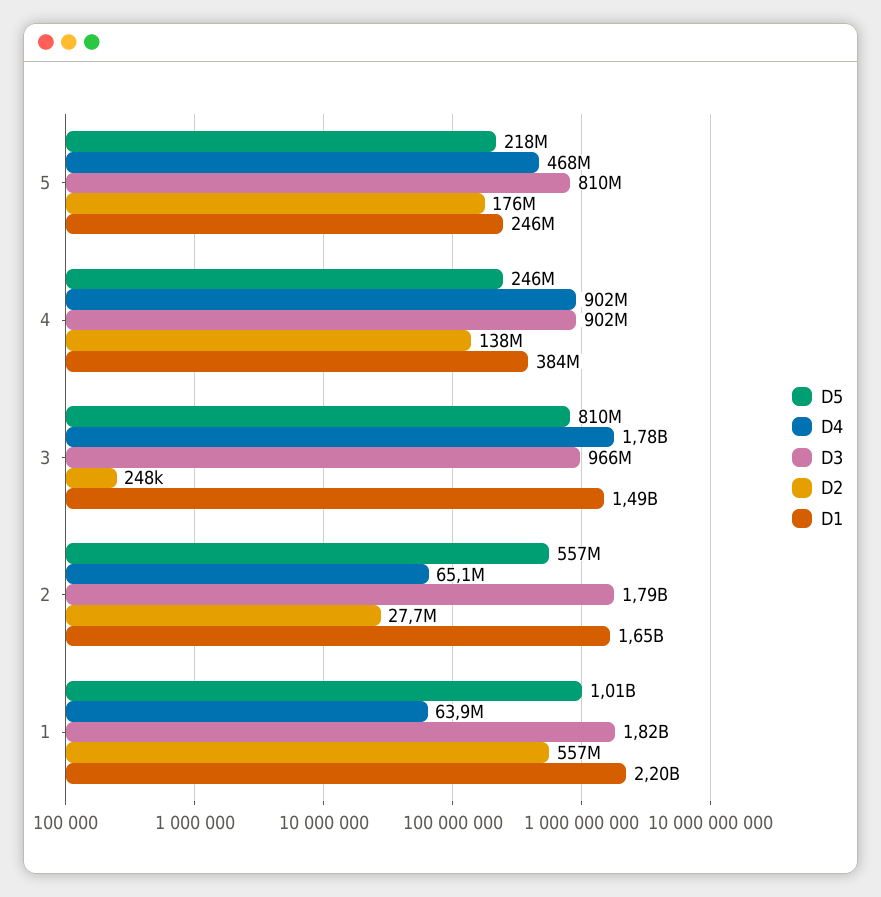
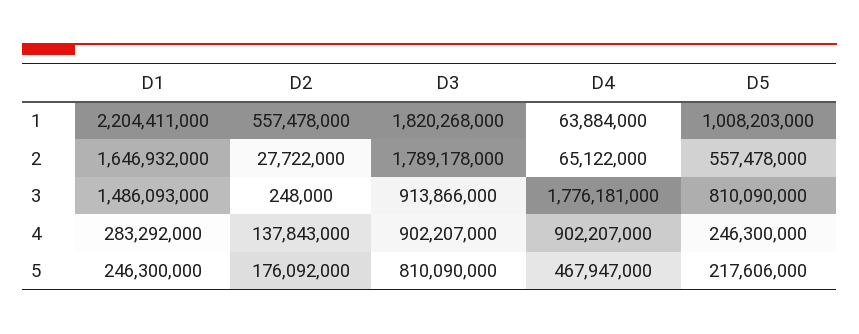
D1, 4: 384000000 -> 283292000
D3, 3: 966000000 -> 913866000

